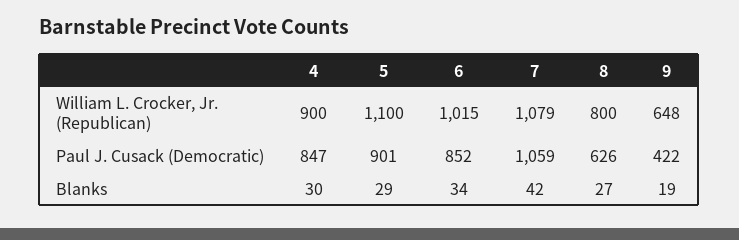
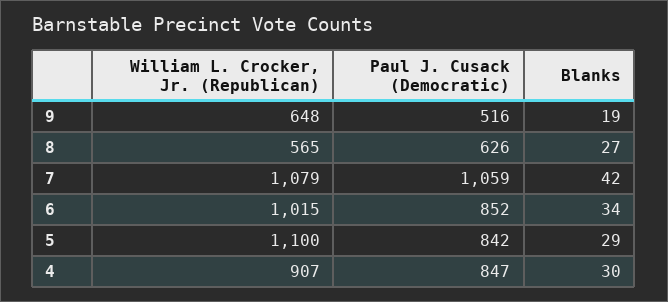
4, William L. Crocker, Jr. (Republican): 900 -> 907
8, William L. Crocker, Jr. (Republican): 800 -> 565
5, Paul J. Cusack (Democratic): 901 -> 842
9, Paul J. Cusack (Democratic): 422 -> 516

